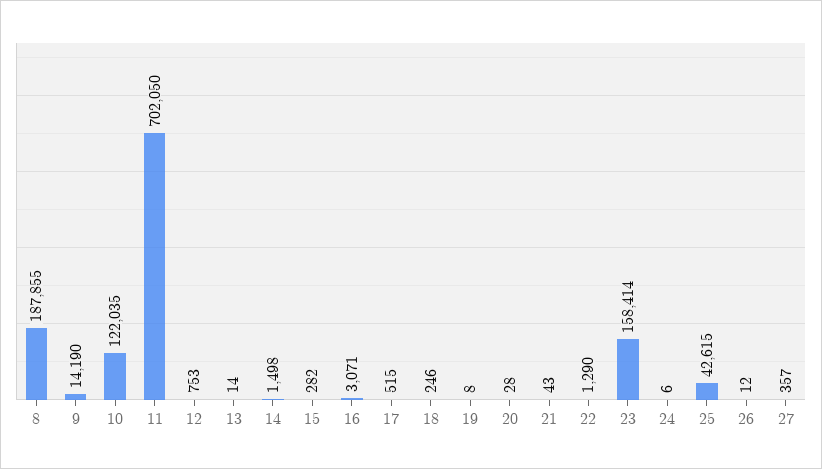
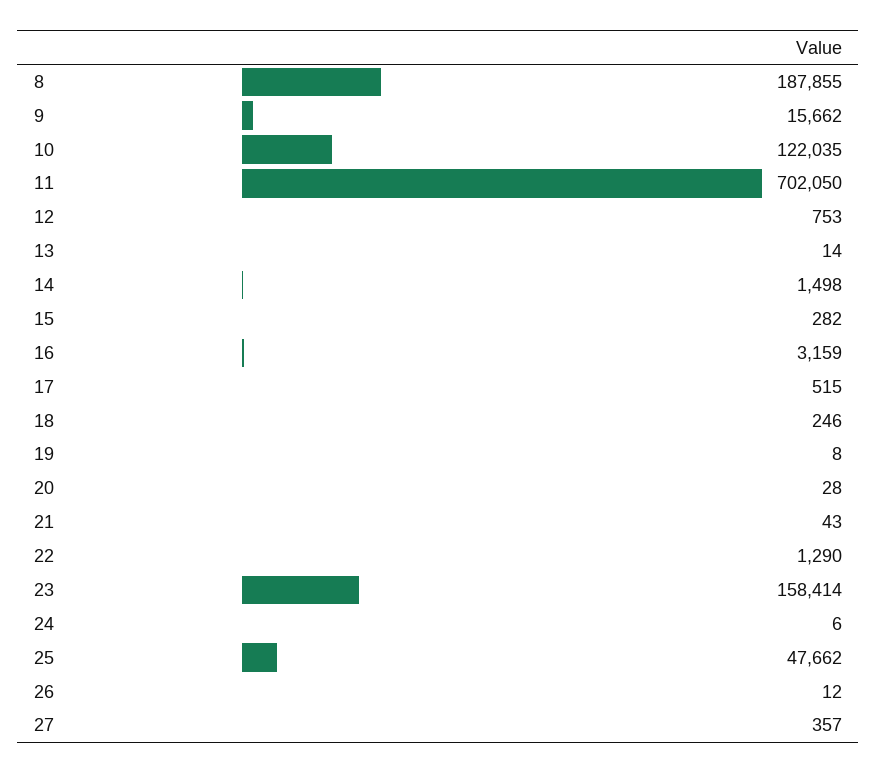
9: 14190 -> 15662
16: 3071 -> 3159
25: 42615 -> 47662

